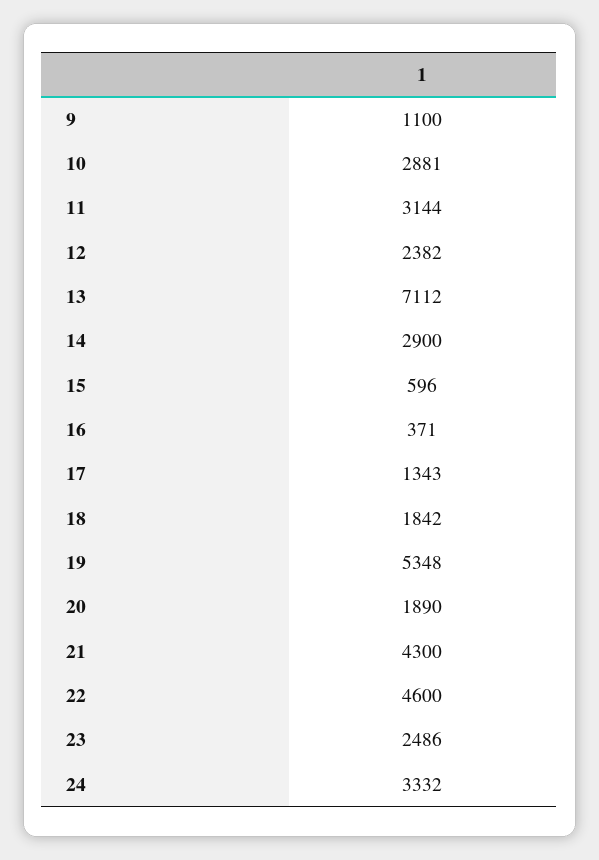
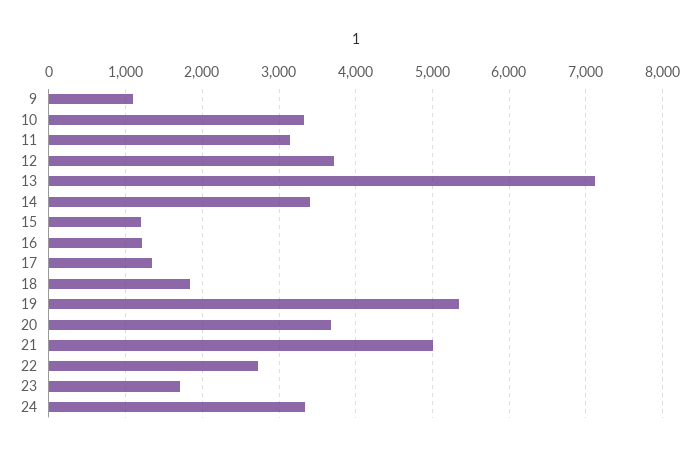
10: 2881 -> 3300
12: 2382 -> 3700
14: 2900 -> 3400
15: 596 -> 1200
16: 371 -> 1200
20: 1890 -> 3700
21: 4300 -> 5000
22: 4600 -> 2700
23: 2486 -> 1700

